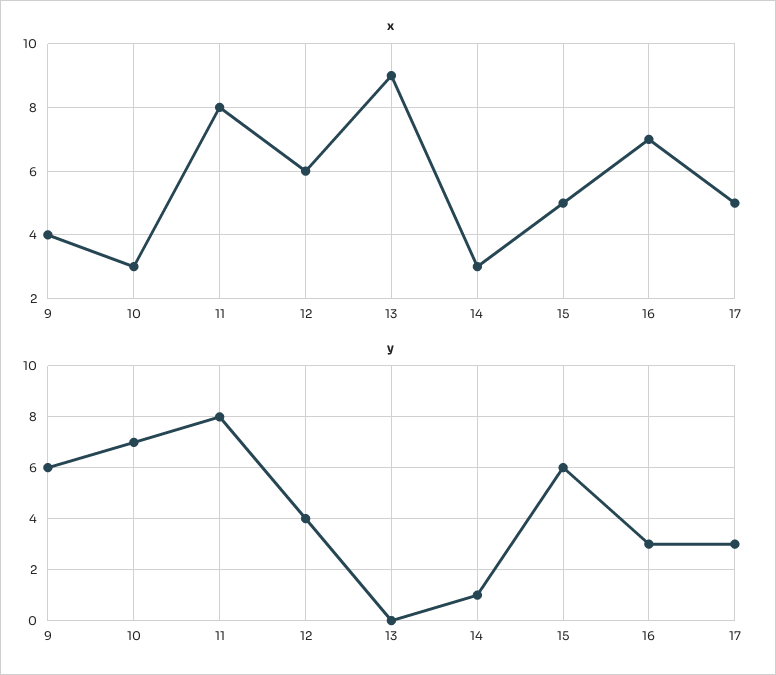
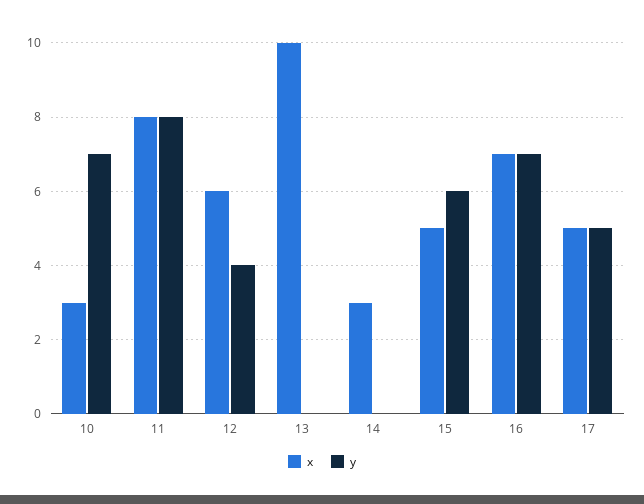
x, 9: 4 -> none
x, 13: 9 -> 10
y, 9: 6 -> none
y, 14: 1 -> 0
y, 16: 3 -> 7
y, 17: 3 -> 5

